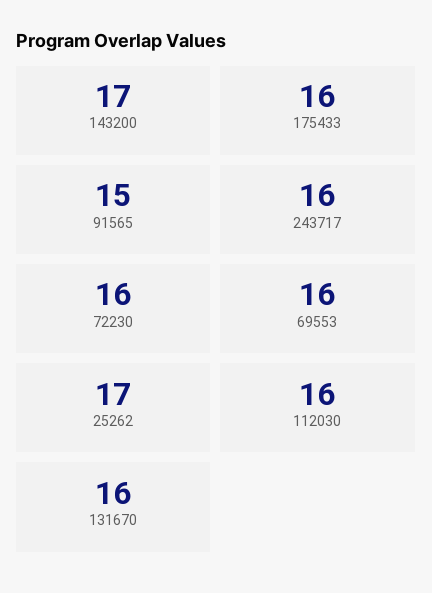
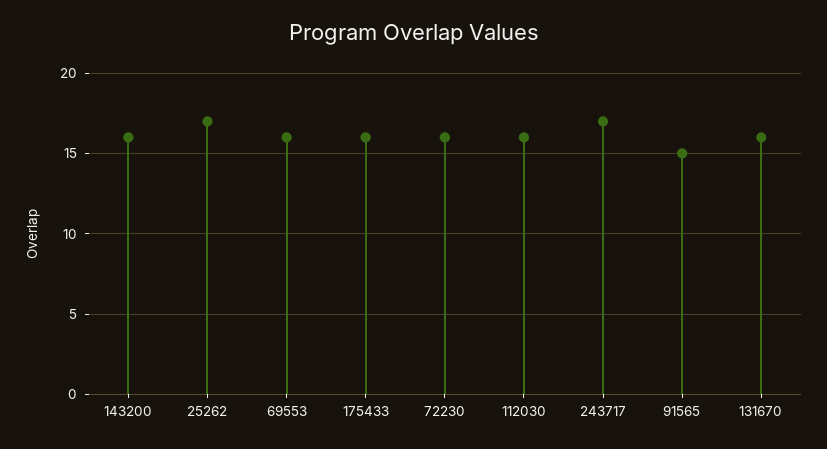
143200: 17 -> 16
243717: 16 -> 17

